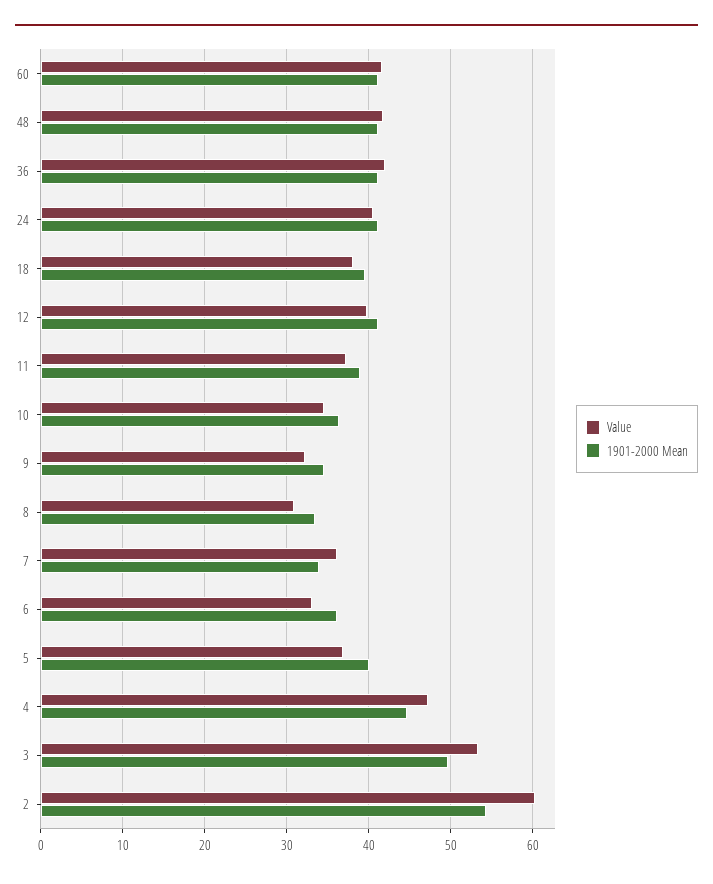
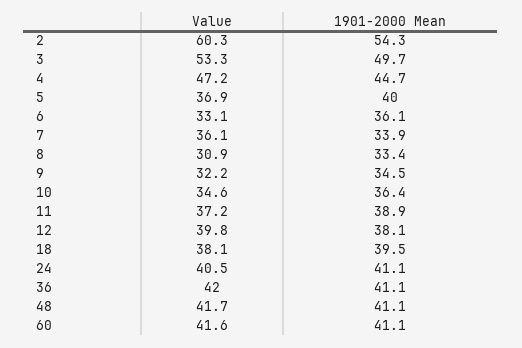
1901-2000 Mean, 12: 41 -> 38.1

